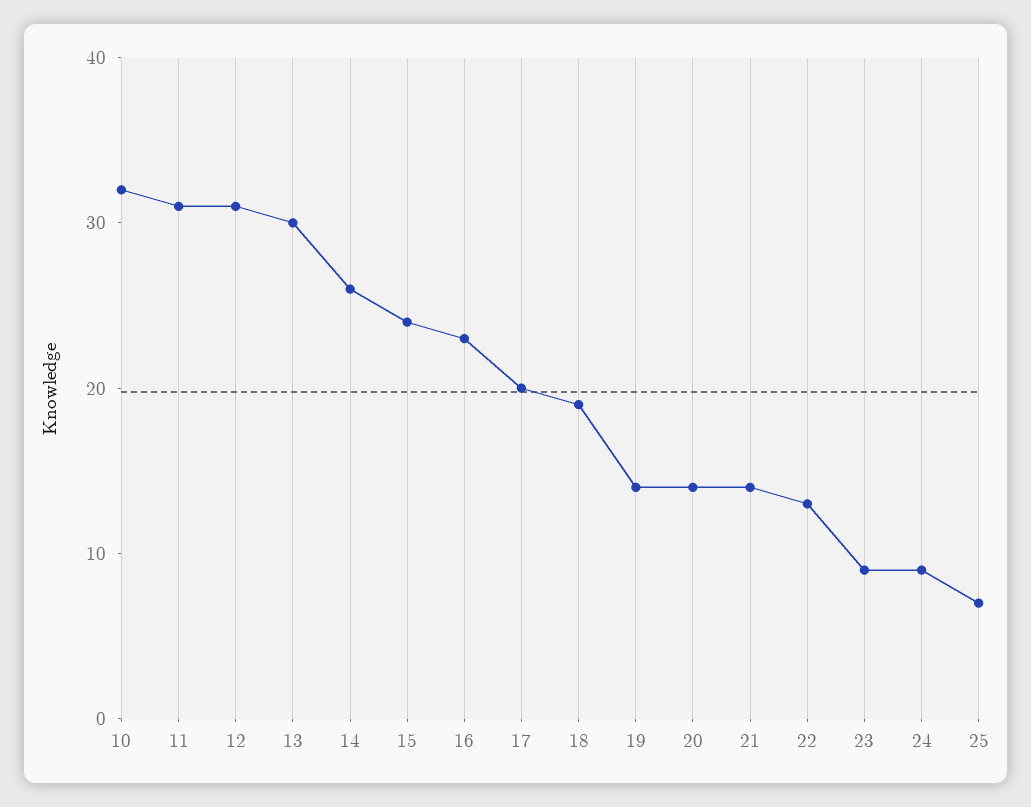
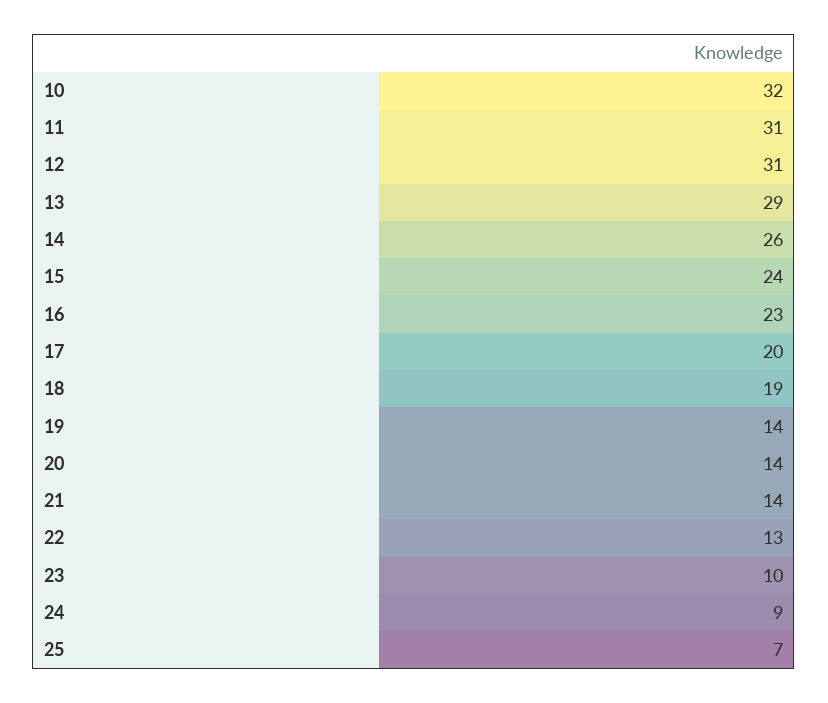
13: 30 -> 29
23: 9 -> 10

